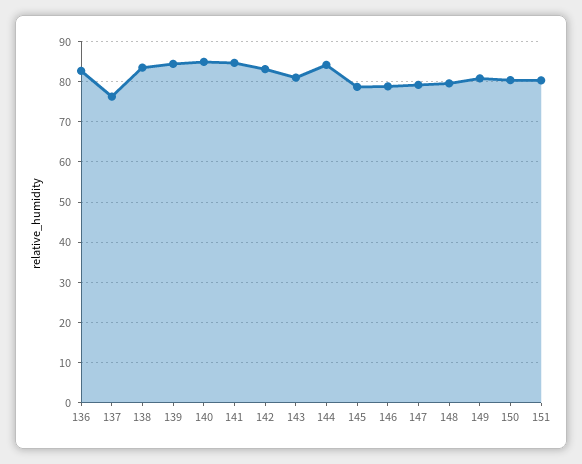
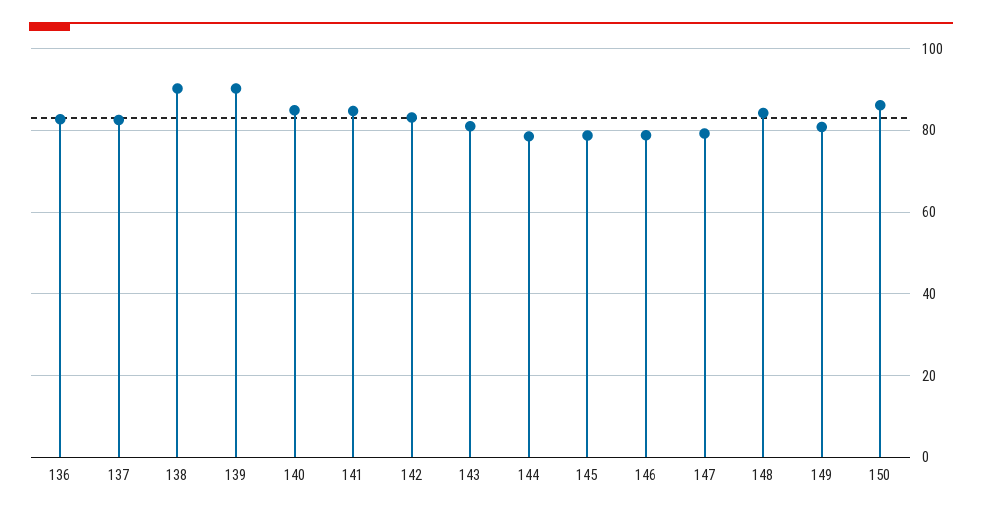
137: 76 -> 82
138: 84 -> 90
139: 84 -> 90
144: 84 -> 78
148: 80 -> 84
150: 80 -> 86
151: 80 -> none

